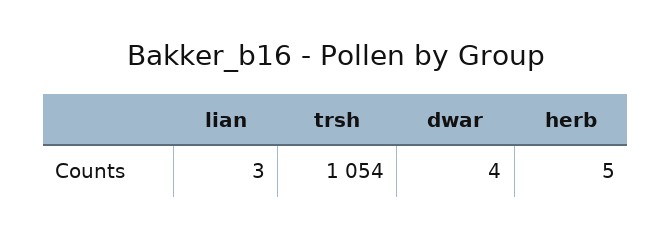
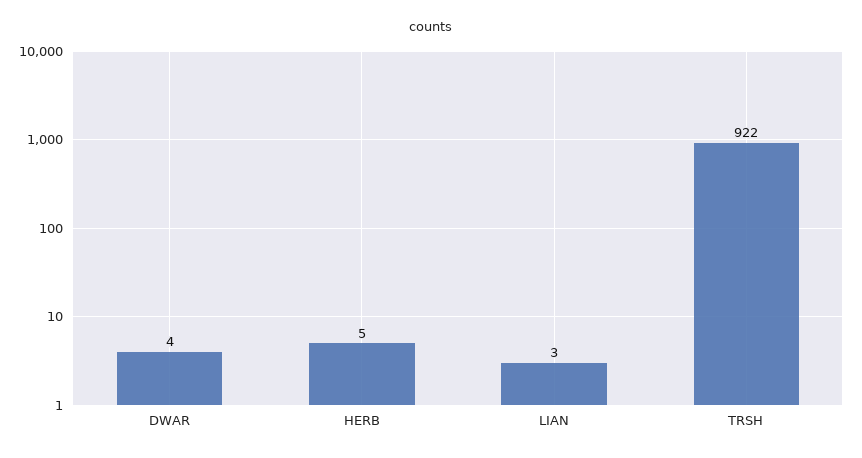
trsh: 1054 -> 922

